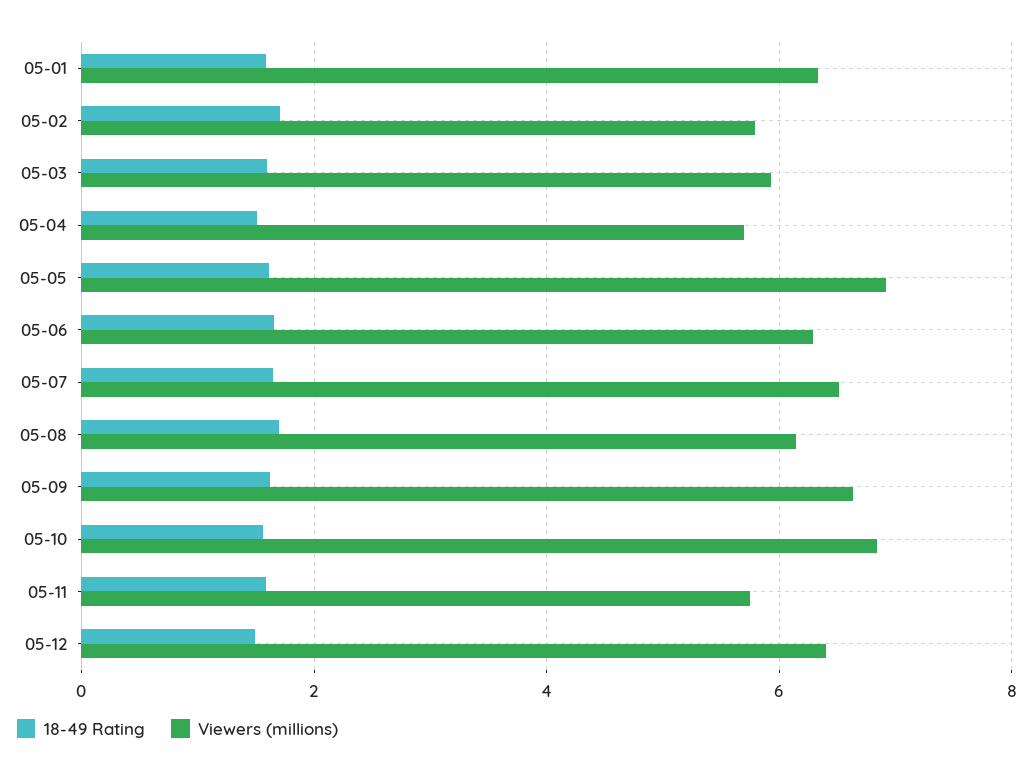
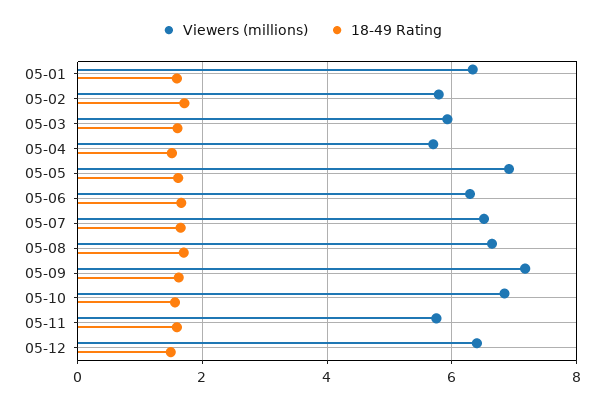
Viewers (millions), 05-08: 6.2 -> 6.6
Viewers (millions), 05-09: 6.6 -> 7.2

